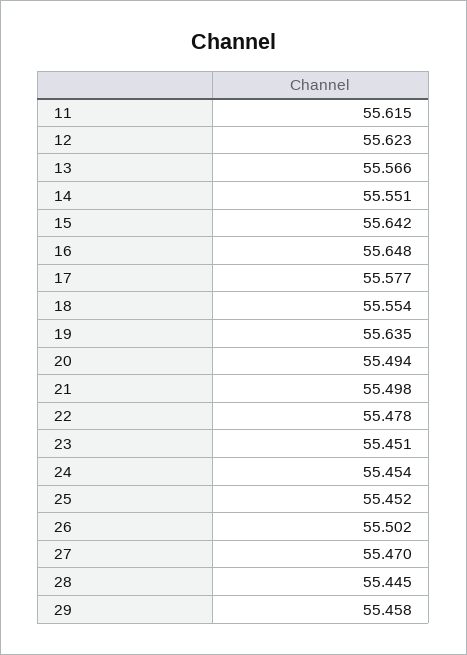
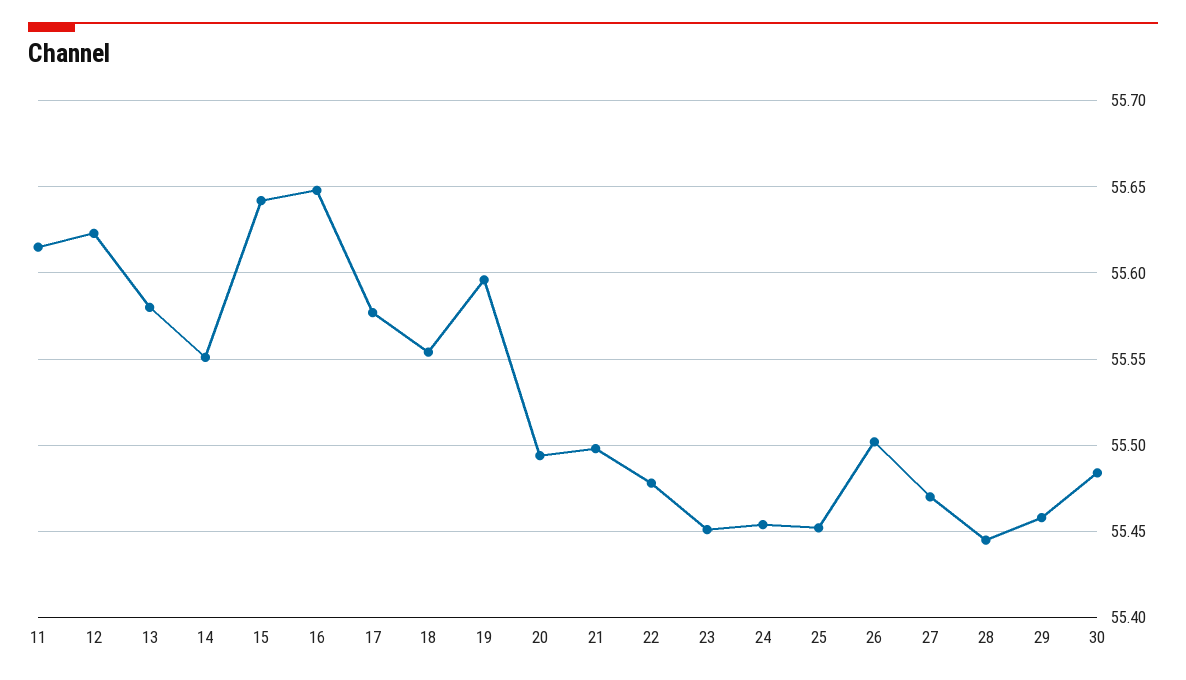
13: 55.566 -> 55.58
19: 55.635 -> 55.595
30: none -> 55.485

